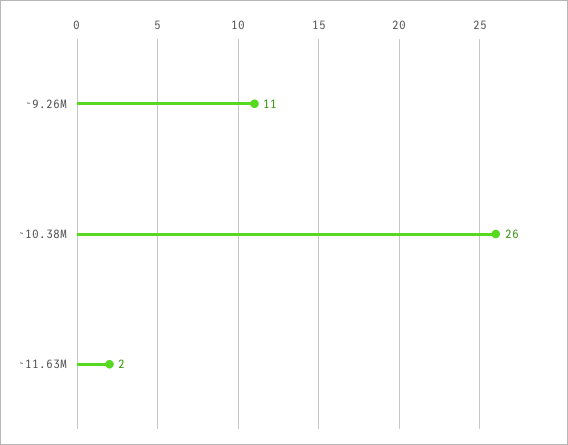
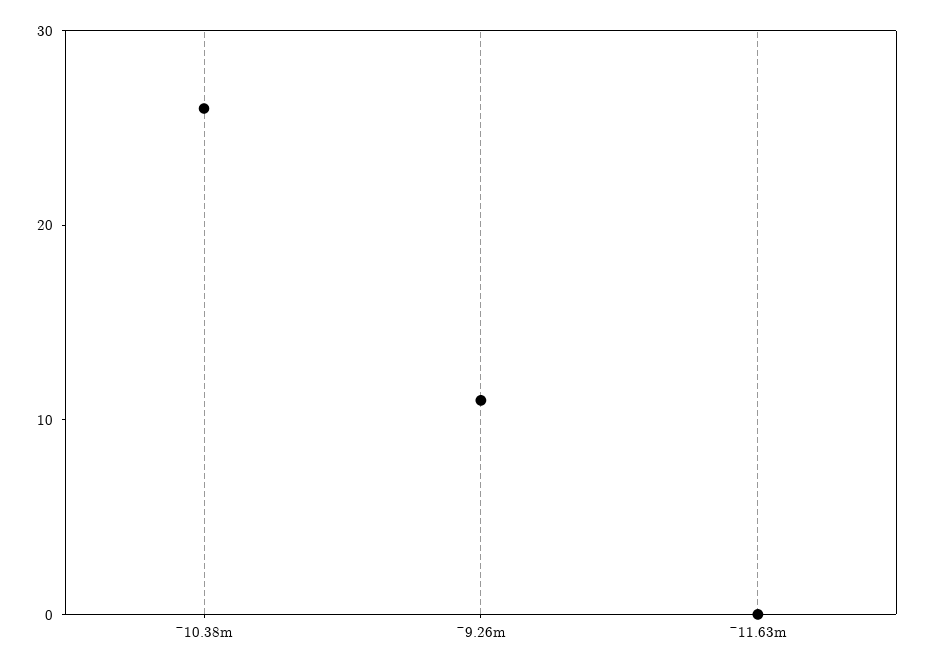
~11.63M: 2 -> 0

